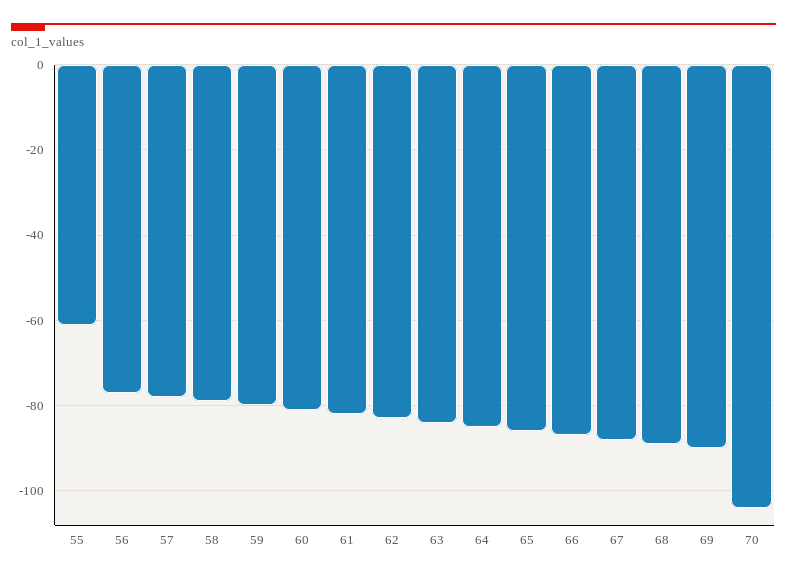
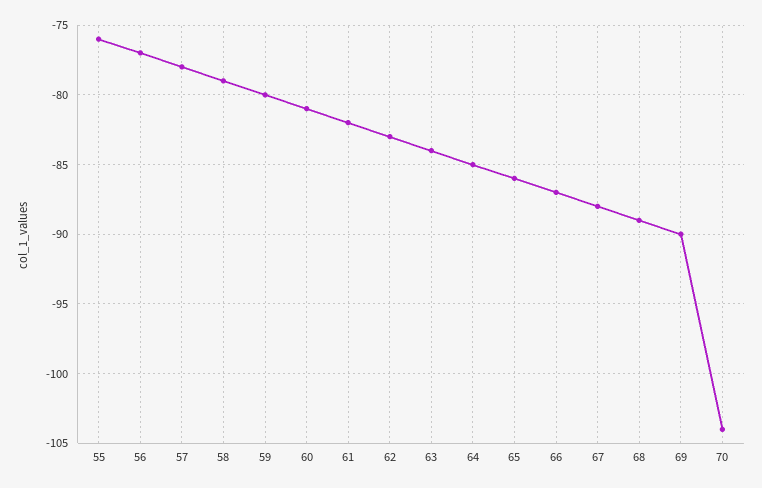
55: -60 -> -76

